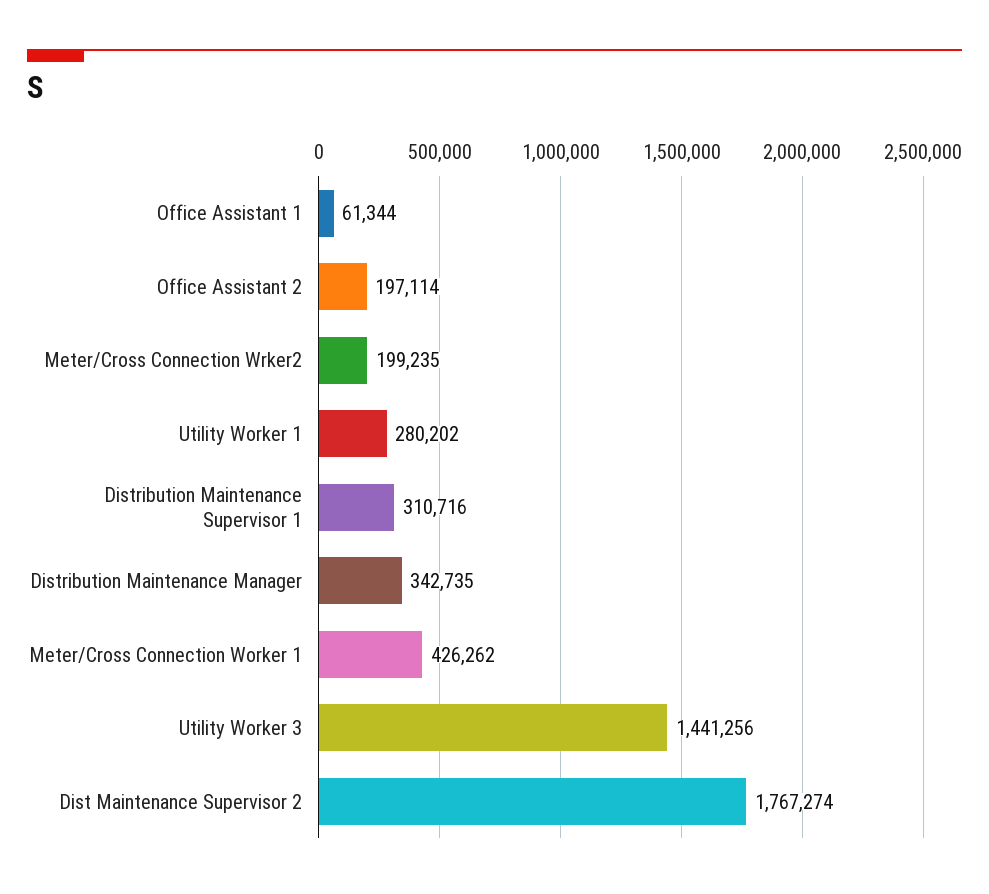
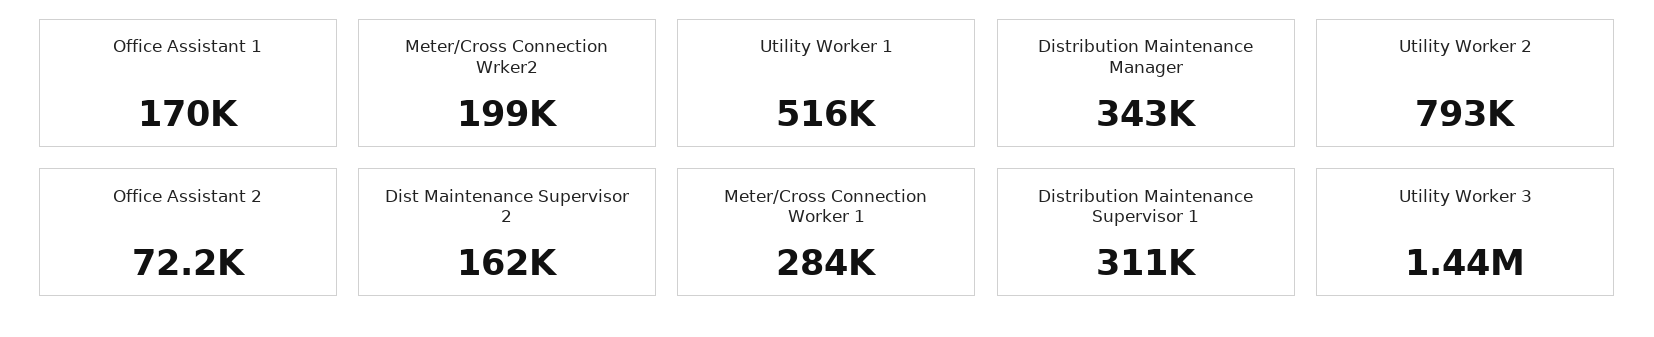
Office Assistant 1: 61344 -> 170000
Office Assistant 2: 197114 -> 72200
Utility Worker 1: 280202 -> 516000
Meter/Cross Connection Worker 1: 426262 -> 284000
Dist Maintenance Supervisor 2: 1767274 -> 162000
Utility Worker 2: none -> 793000

